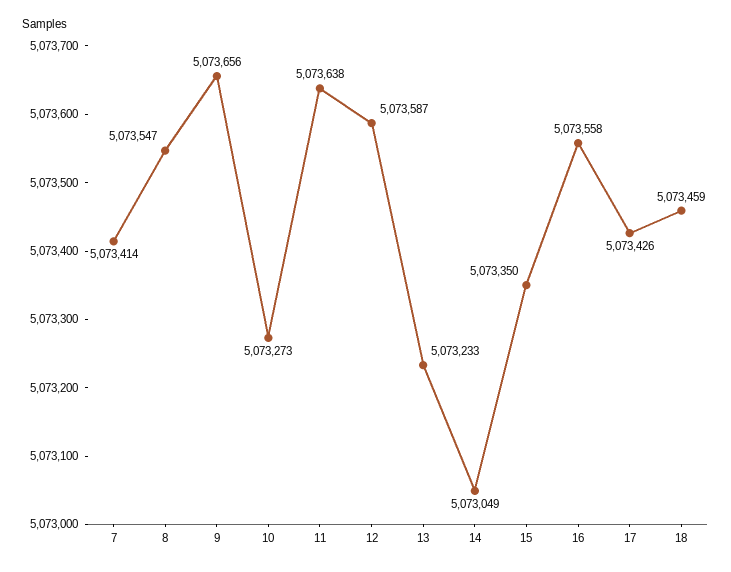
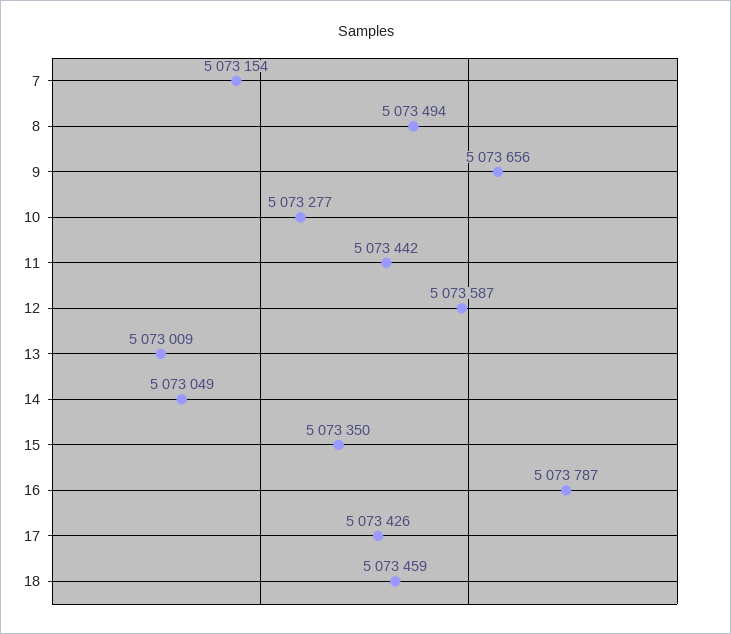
7: 5073414 -> 5073154
8: 5073547 -> 5073494
10: 5073273 -> 5073277
11: 5073638 -> 5073442
13: 5073233 -> 5073009
16: 5073558 -> 5073787

